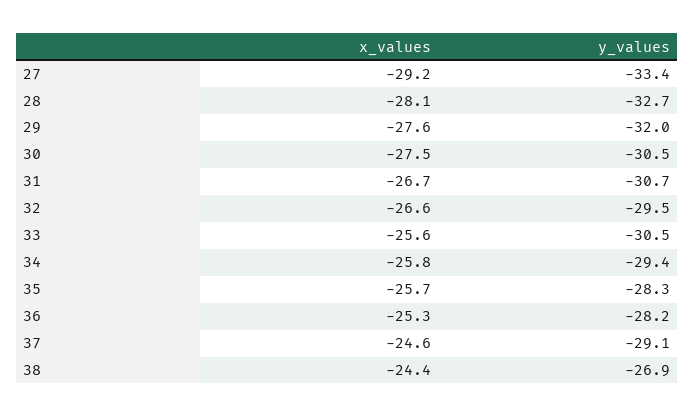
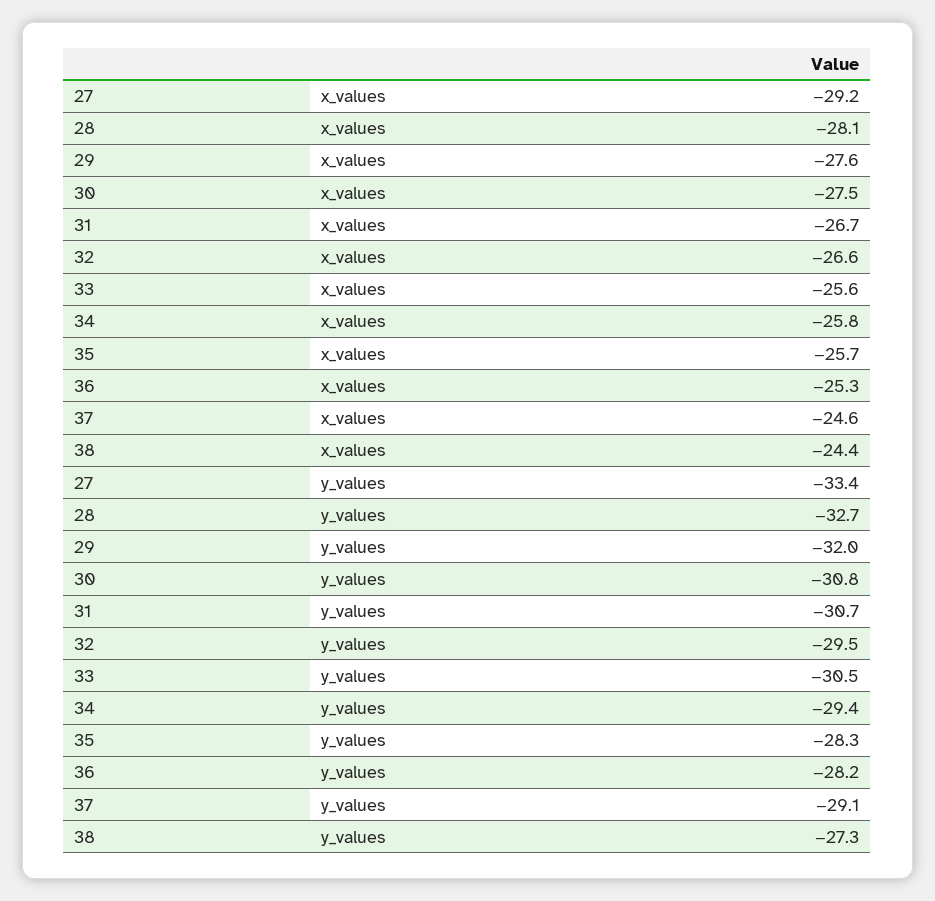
y_values, 30: -30.5 -> -30.8
y_values, 38: -26.9 -> -27.3

